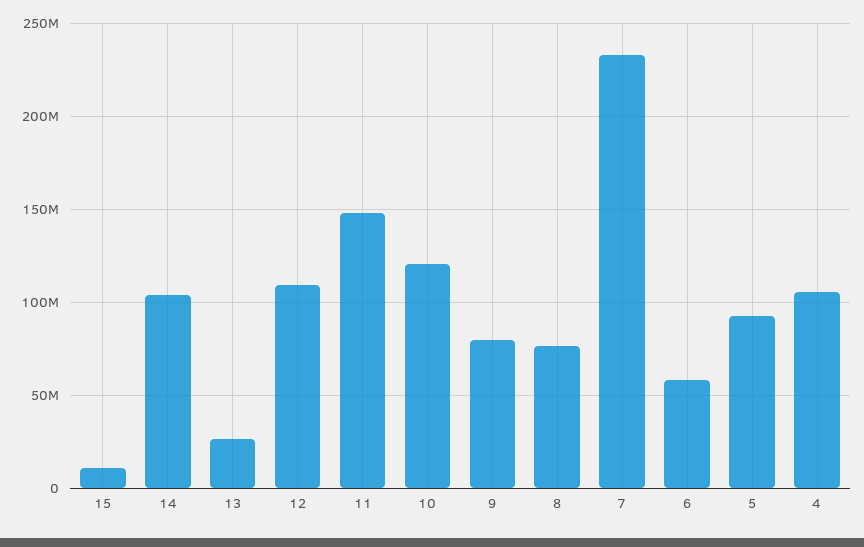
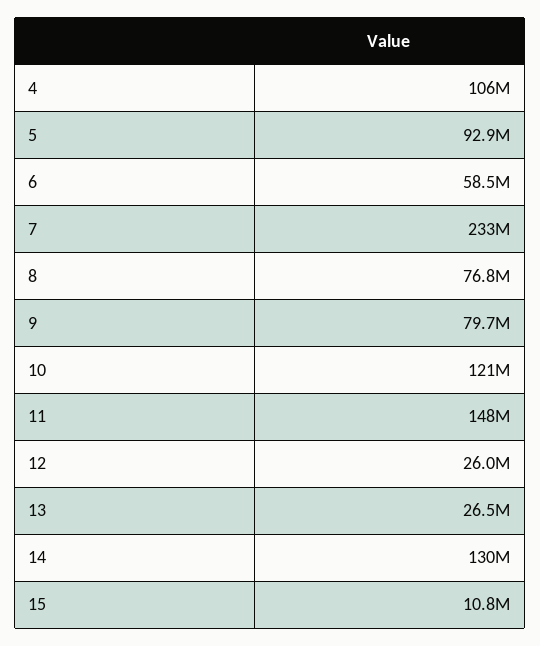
14: 105000000 -> 130000000
12: 110000000 -> 26000000

